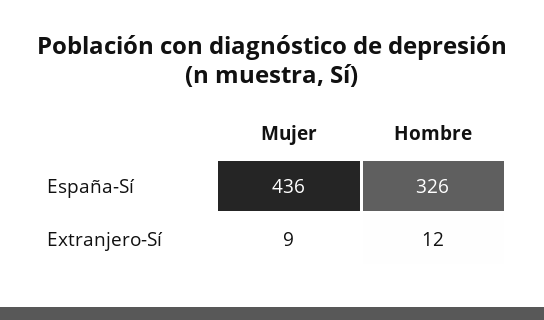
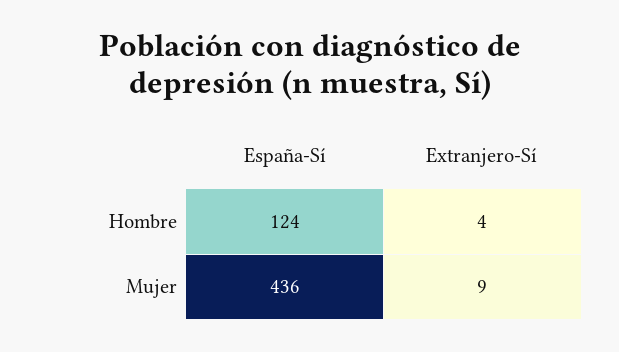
Hombre, España-Sí: 326 -> 124
Hombre, Extranjero-Sí: 12 -> 4

